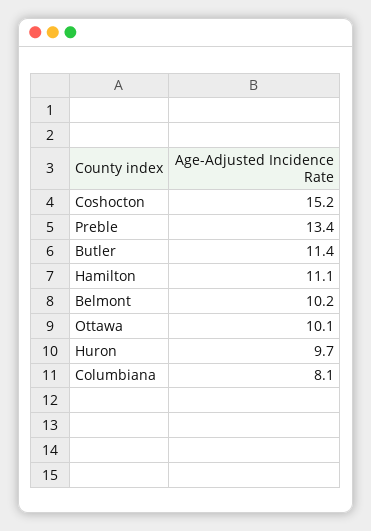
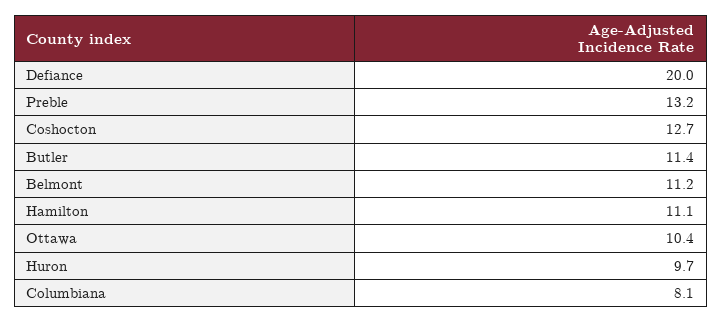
Coshocton: 15.2 -> 12.7
Preble: 13.4 -> 13.2
Belmont: 10.2 -> 11.2
Ottawa: 10.1 -> 10.4
Defiance: none -> 20

